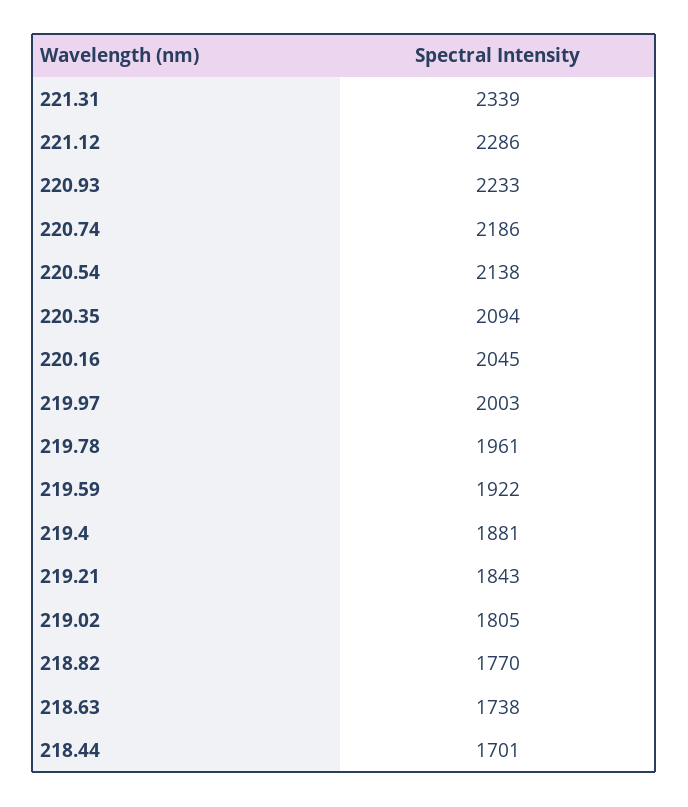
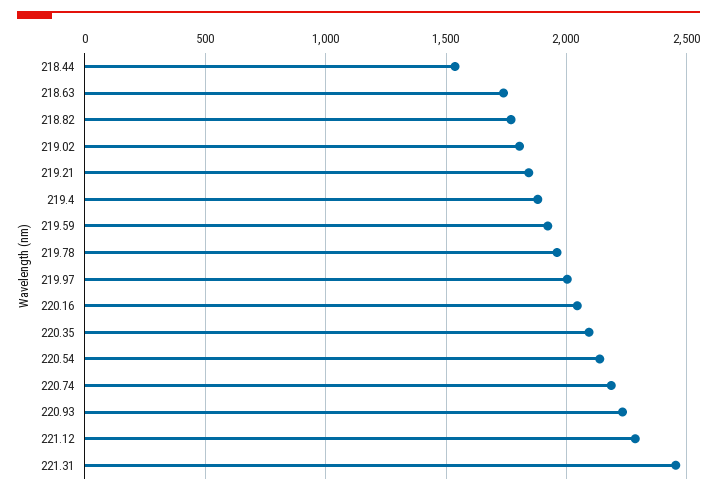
221.31: 2339 -> 2450
218.44: 1701 -> 1550

